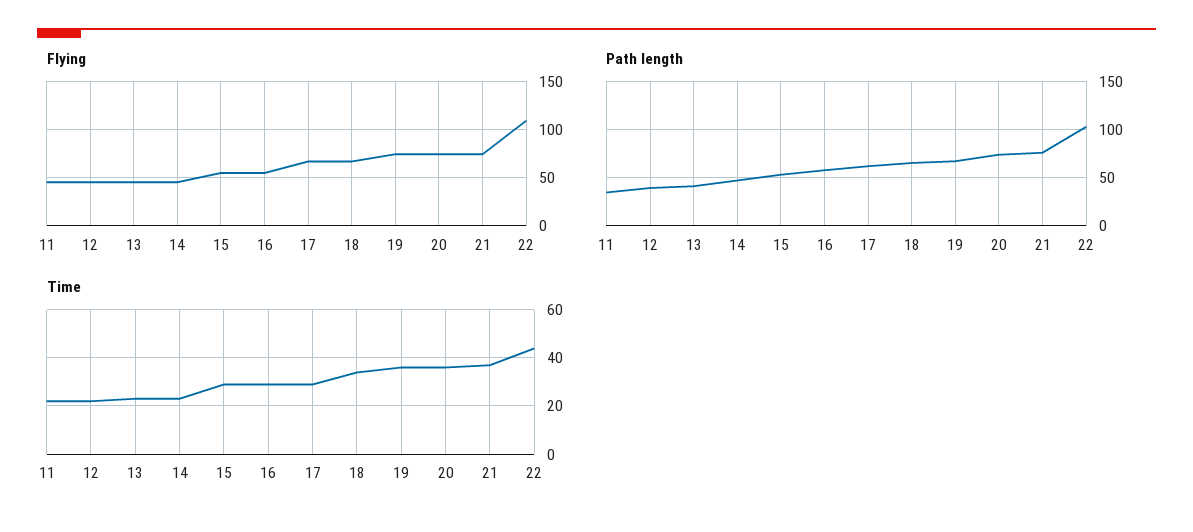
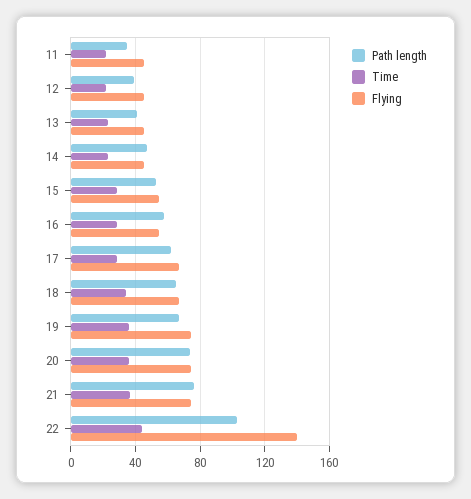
Flying, 22: 110 -> 140

